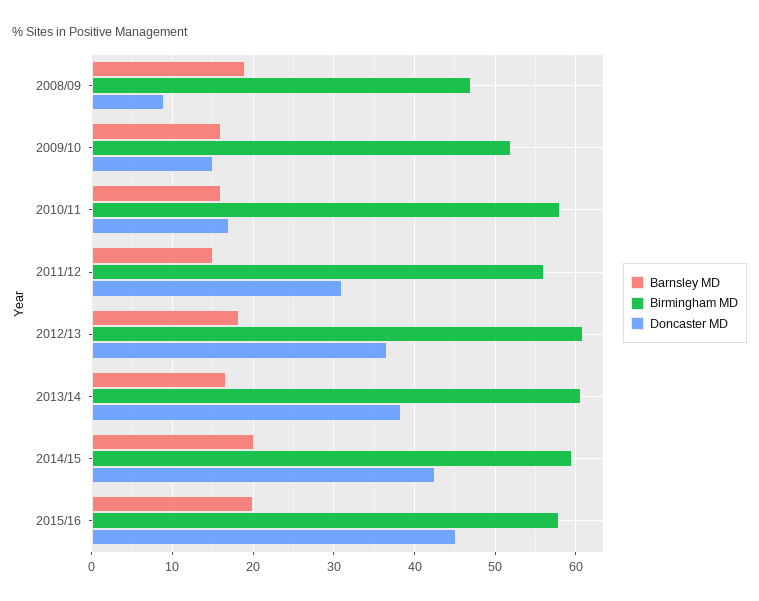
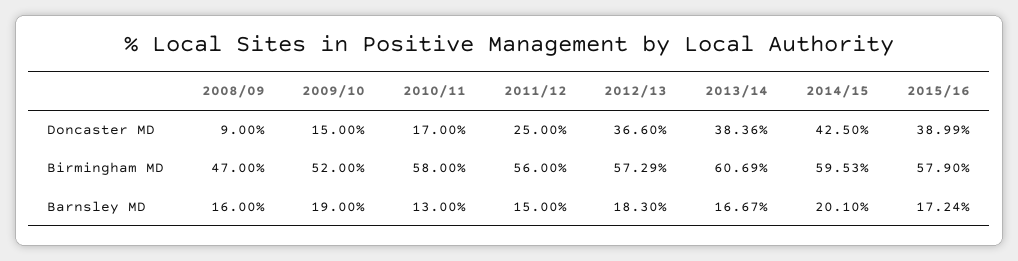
Barnsley MD, 2008/09: 19 -> 16
Barnsley MD, 2009/10: 16 -> 19
Barnsley MD, 2010/11: 16 -> 13
Doncaster MD, 2011/12: 31 -> 25
Birmingham MD, 2012/13: 61 -> 57.29
Barnsley MD, 2015/16: 20 -> 17.24
Doncaster MD, 2015/16: 45 -> 38.99

